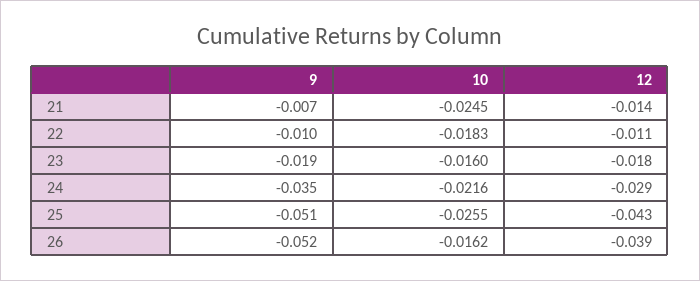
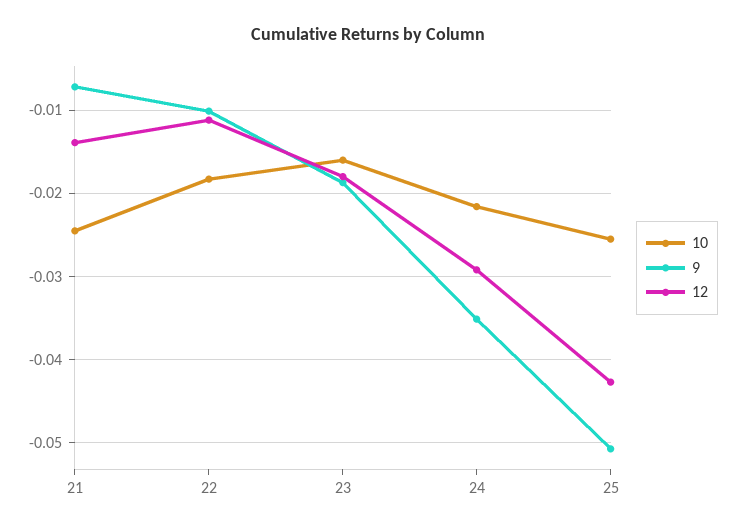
9, 26: -0.052 -> none
10, 26: -0.0162 -> none
12, 26: -0.039 -> none

